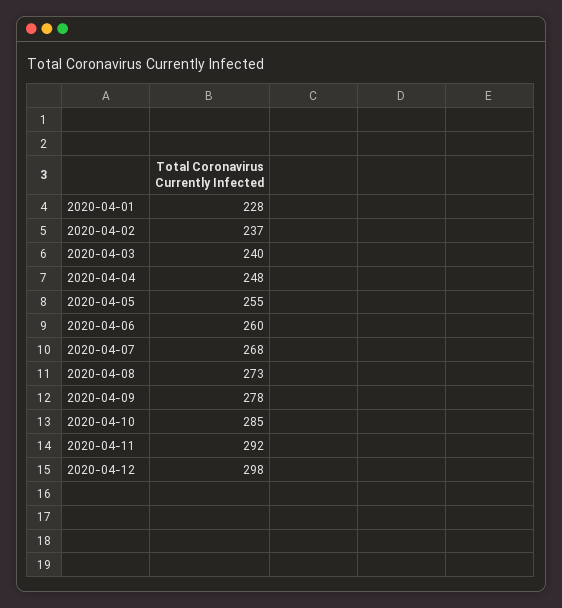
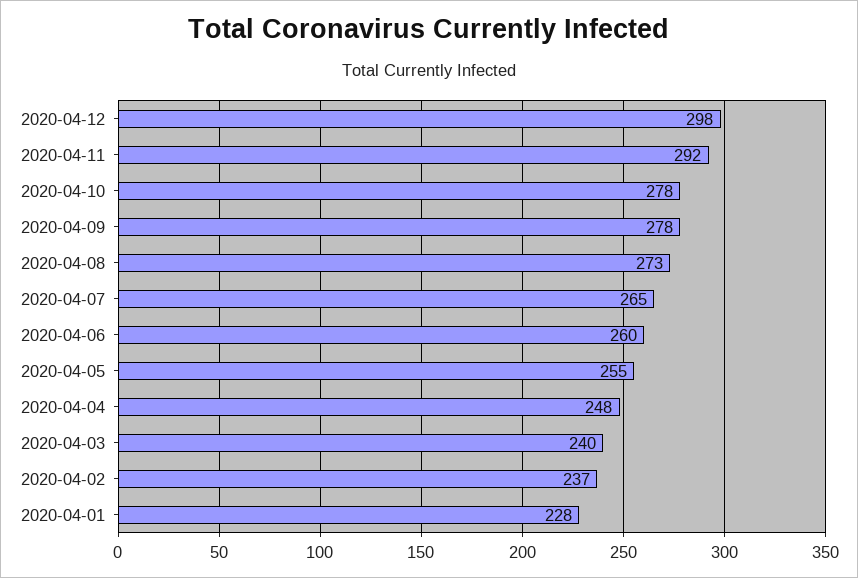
2020-04-07: 268 -> 265
2020-04-10: 285 -> 278

